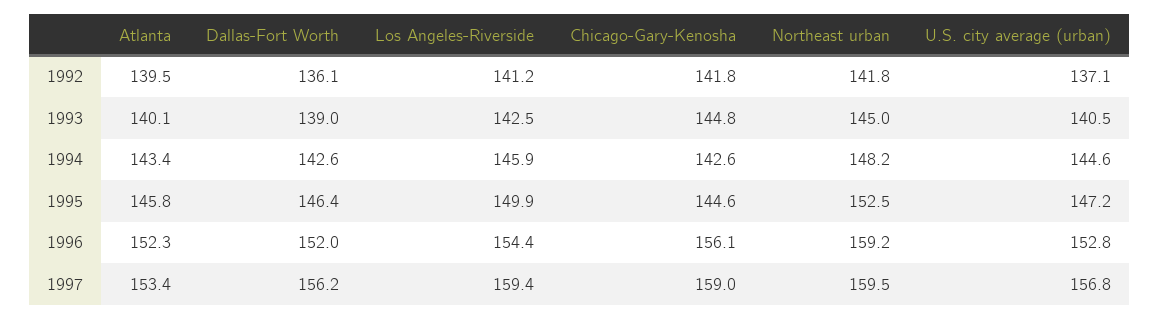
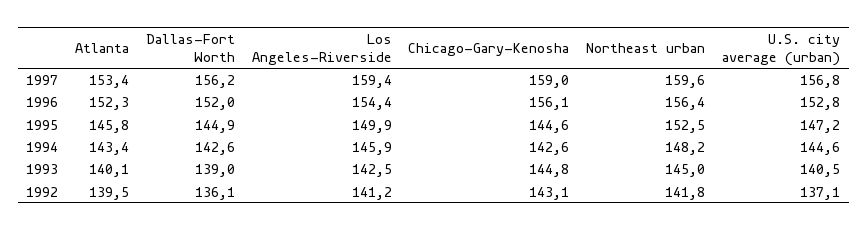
Chicago-Gary-Kenosha, 1992: 141.8 -> 143.1
Dallas-Fort Worth, 1995: 146.4 -> 144.9
Northeast urban, 1996: 159.2 -> 156.4
Northeast urban, 1997: 159.5 -> 159.6

